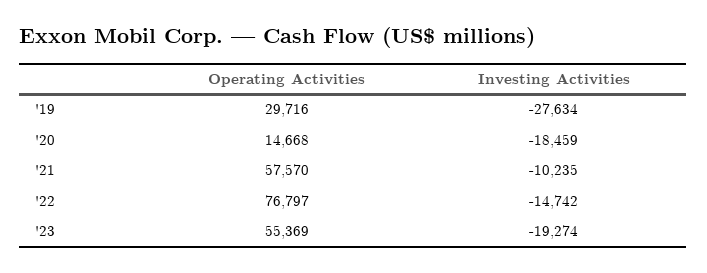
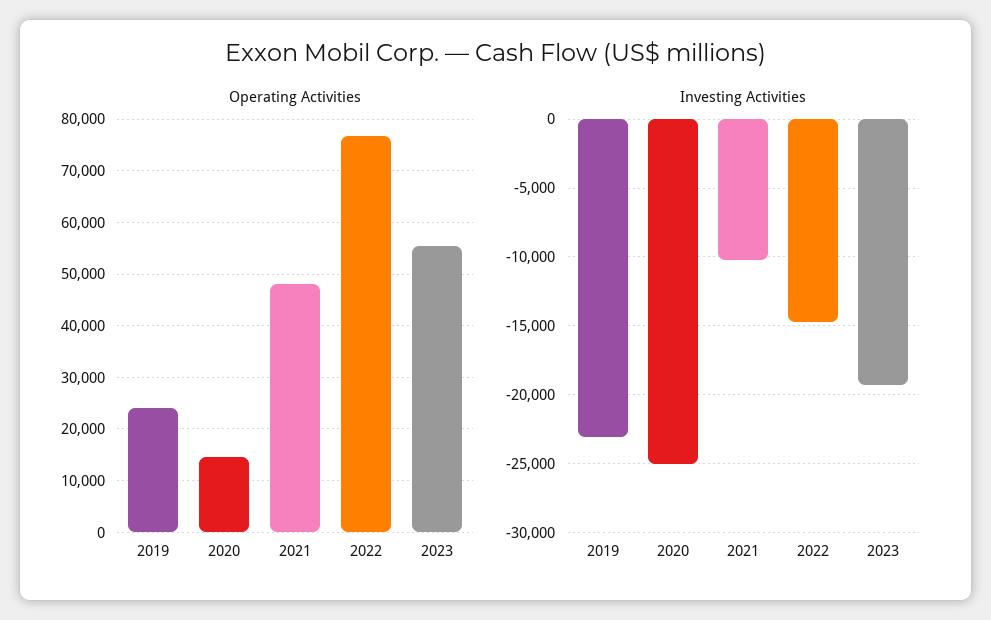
Operating Activities, '19: 29716 -> 24000
Investing Activities, '19: -27634 -> -23000
Investing Activities, '20: -18459 -> -25000
Operating Activities, '21: 57570 -> 48000

